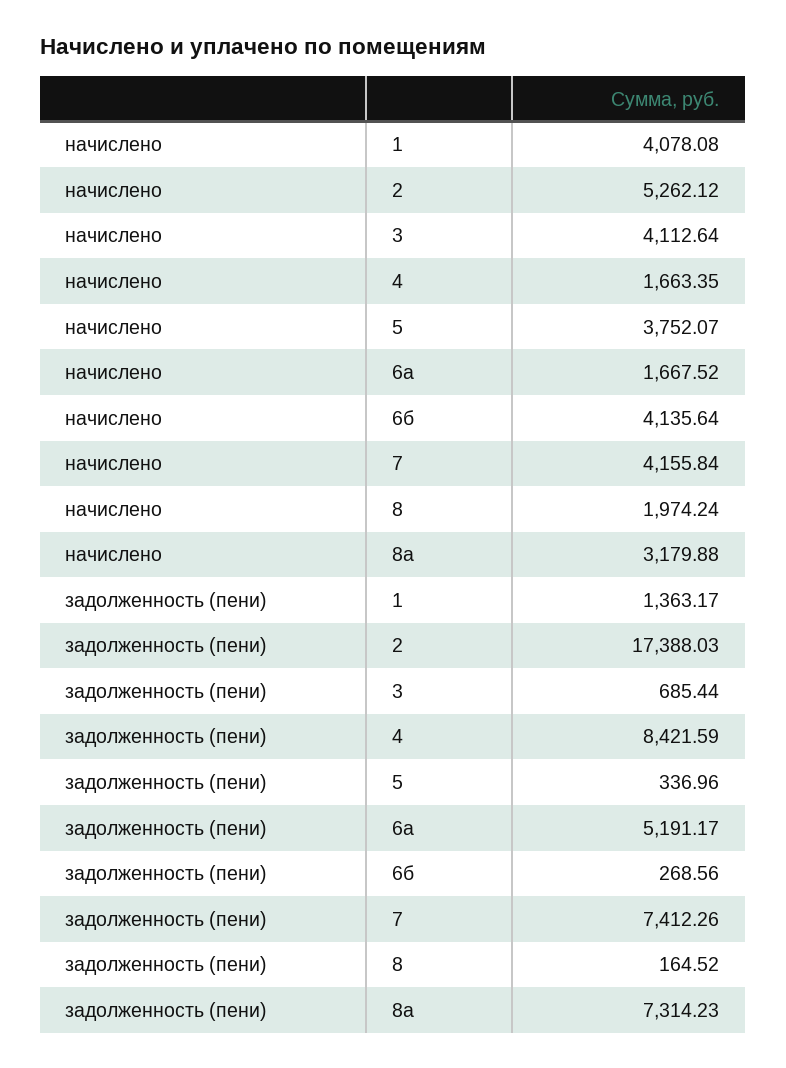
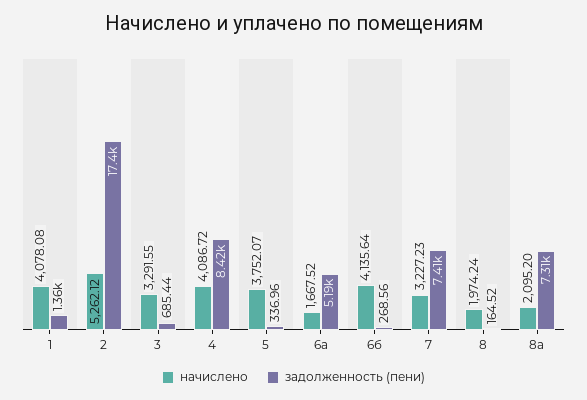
начислено, 3: 4112.64 -> 3291.55
начислено, 4: 1663.35 -> 4086.72
начислено, 7: 4155.84 -> 3227.23
начислено, 8а: 3179.88 -> 2095.2

